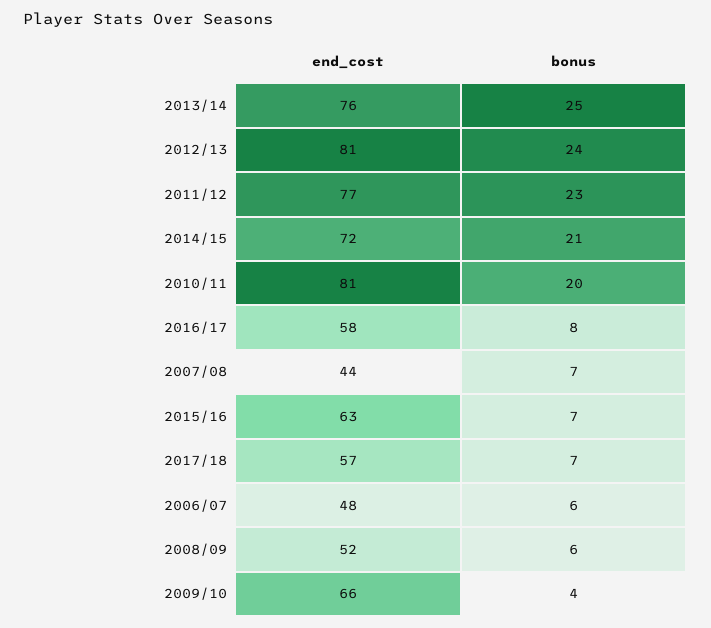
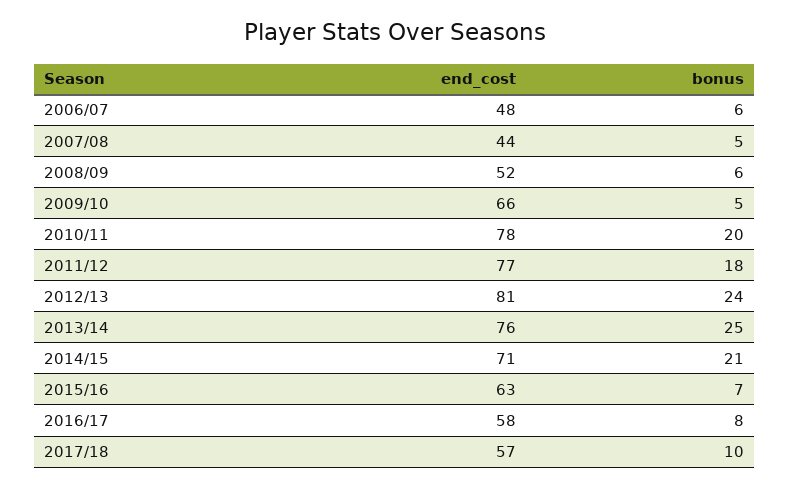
bonus, 2011/12: 23 -> 18
end_cost, 2014/15: 72 -> 71
end_cost, 2010/11: 81 -> 78
bonus, 2007/08: 7 -> 5
bonus, 2017/18: 7 -> 10
bonus, 2009/10: 4 -> 5

